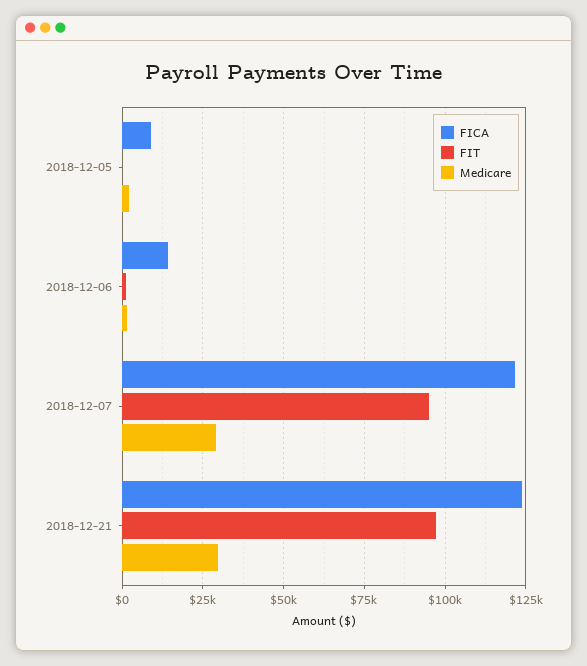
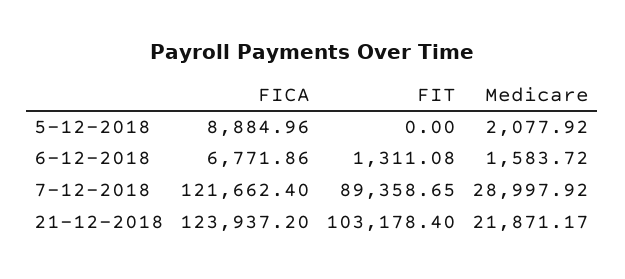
FICA, 2018-12-06: 15000 -> 6771.86
FIT, 2018-12-07: 95000 -> 89358.65
FIT, 2018-12-21: 97500 -> 103178.4
Medicare, 2018-12-21: 30000 -> 21871.17

